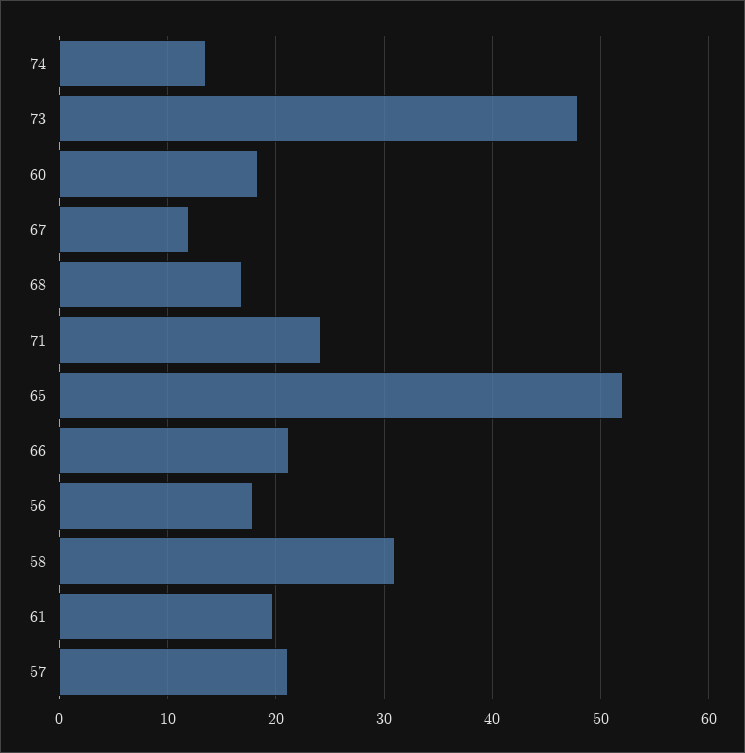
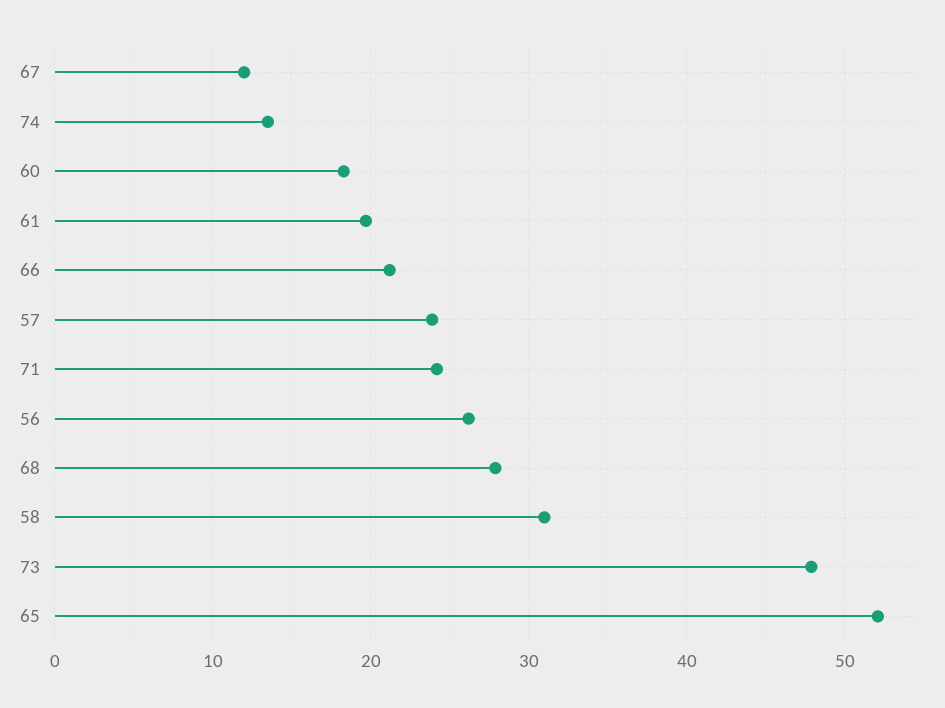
68: 17 -> 28
56: 18 -> 26
57: 21 -> 24

